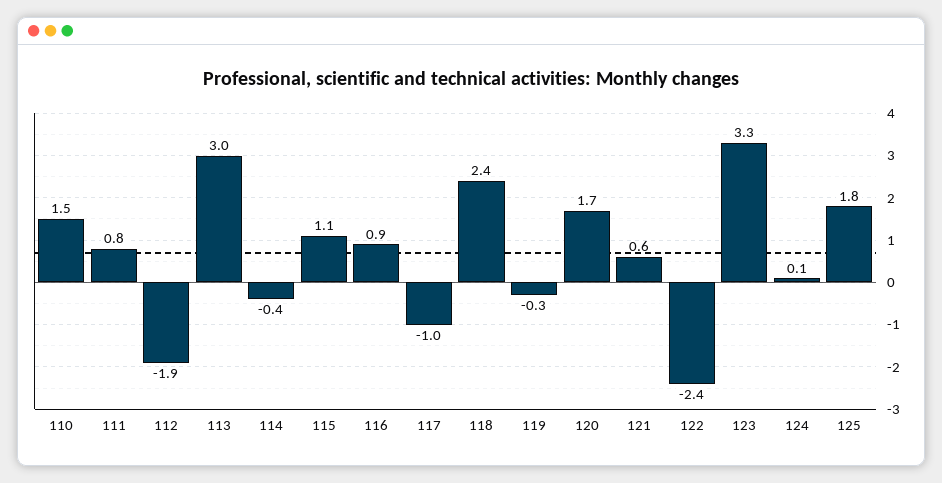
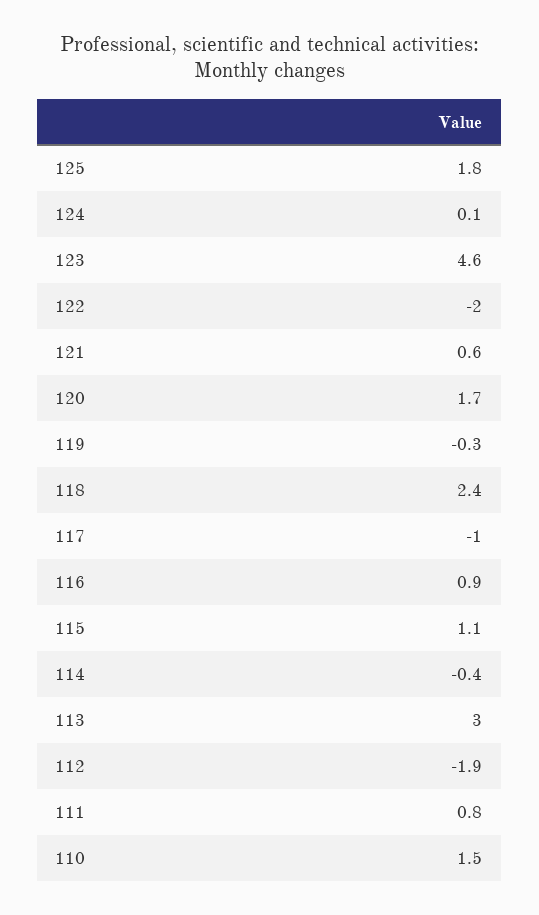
122: -2.4 -> -2
123: 3.3 -> 4.6

